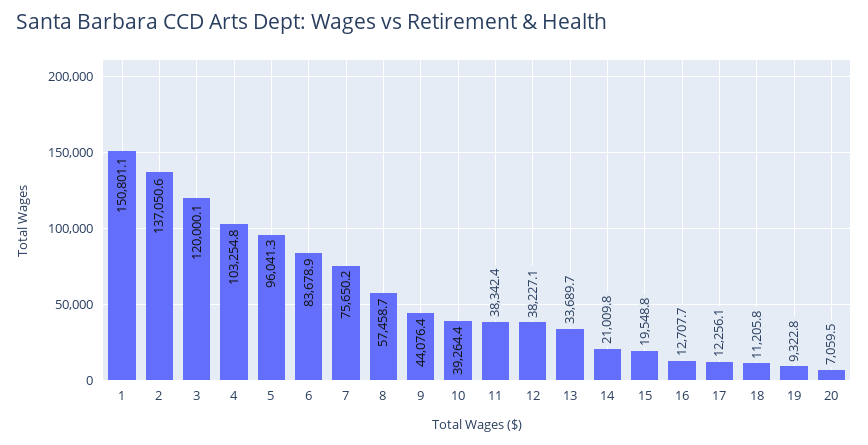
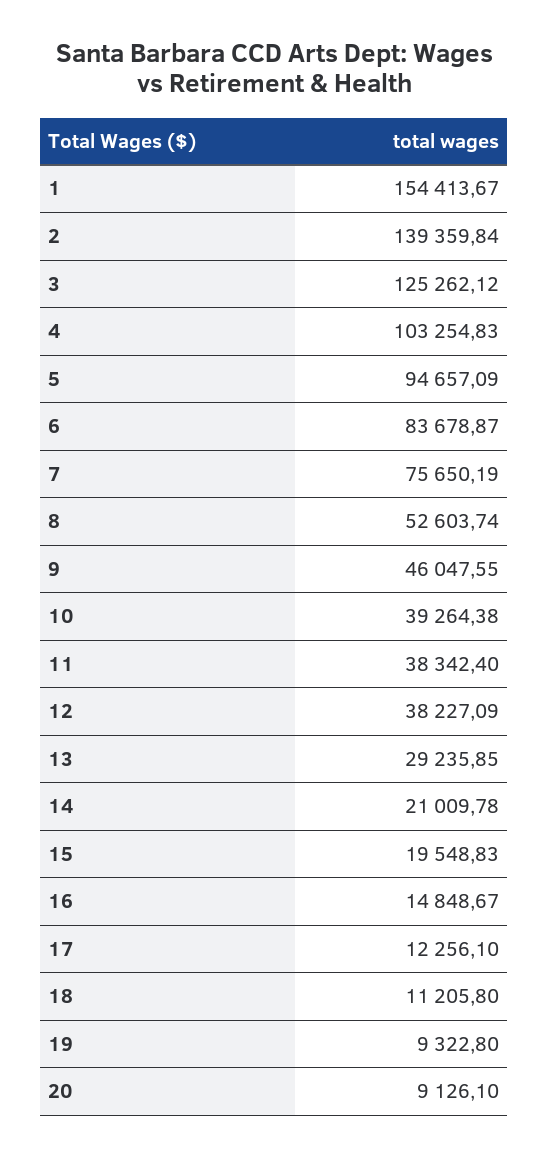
1: 150801.1 -> 154413.67
2: 137050.6 -> 139359.84
3: 120000.1 -> 125262.12
5: 96041.3 -> 94657.09
8: 57458.7 -> 52603.74
9: 44076.4 -> 46047.55
13: 33689.7 -> 29235.85
16: 12707.7 -> 14848.67
20: 7059.5 -> 9126.1

